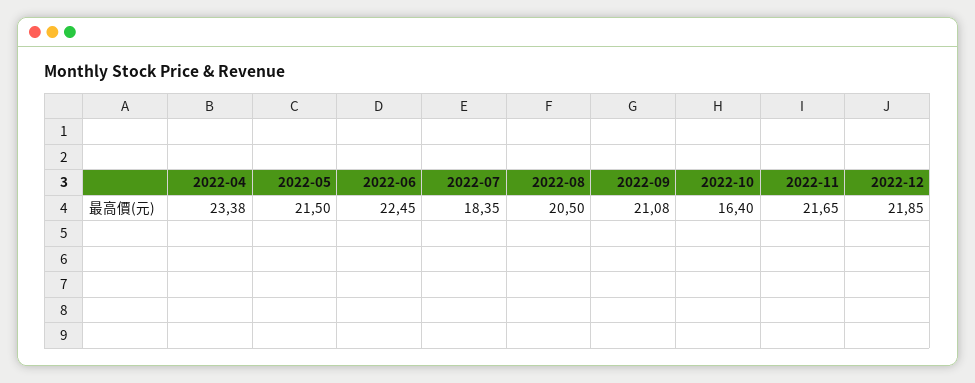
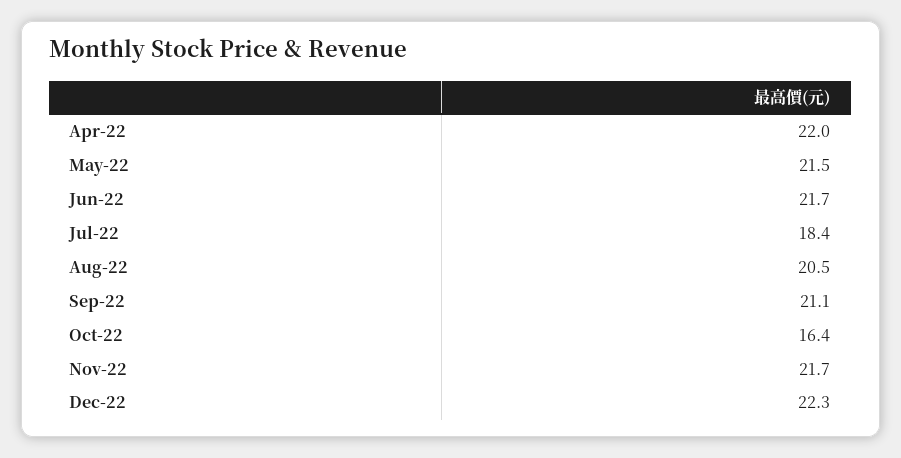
2022-04: 23.38 -> 22
2022-06: 22.45 -> 21.7
2022-12: 21.85 -> 22.3

